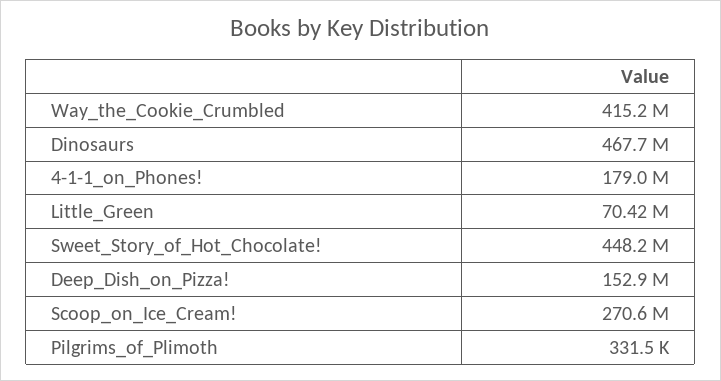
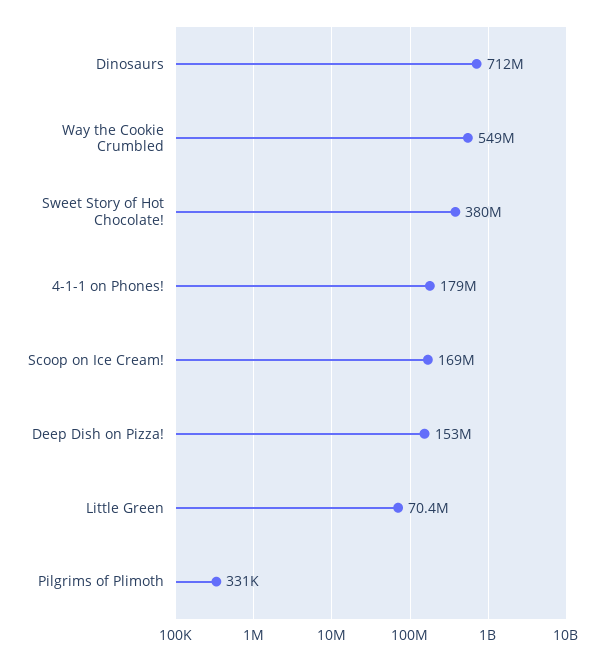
Way_the_Cookie_Crumbled: 415200000 -> 549000000
Dinosaurs: 467700000 -> 712000000
Sweet_Story_of_Hot_Chocolate!: 448200000 -> 380000000
Scoop_on_Ice_Cream!: 270600000 -> 169000000

